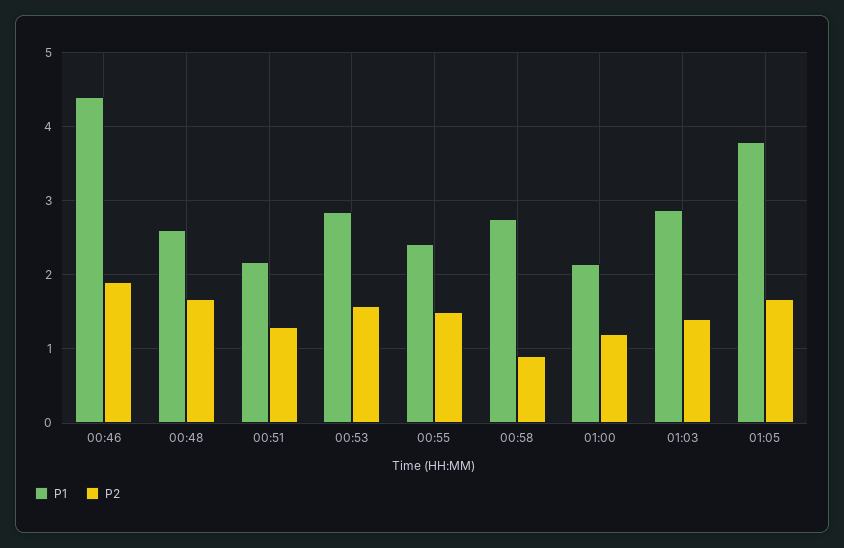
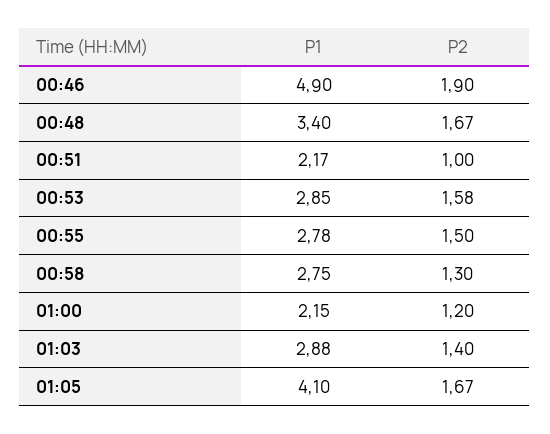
P1, 00:46: 4.4 -> 4.9
P1, 00:48: 2.6 -> 3.4
P2, 00:51: 1.3 -> 1
P1, 00:55: 2.4 -> 2.78
P2, 00:58: 0.9 -> 1.3
P1, 01:05: 3.8 -> 4.1

